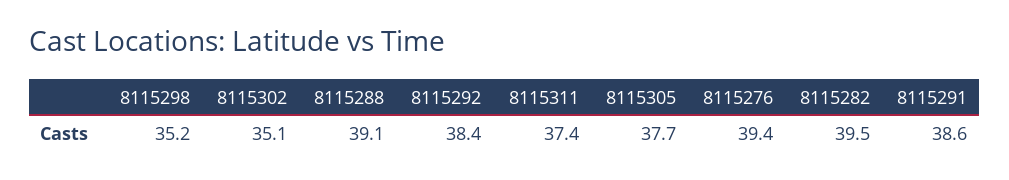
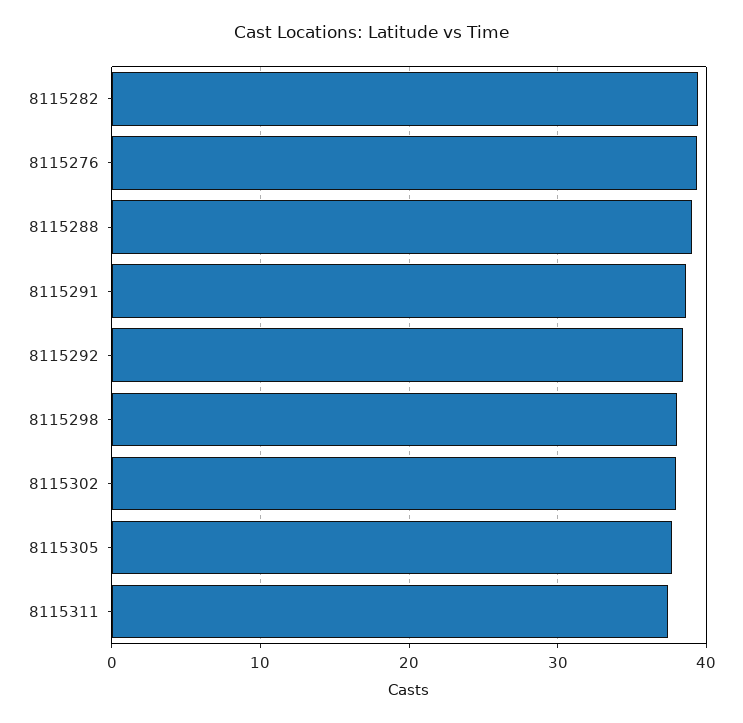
8115298: 35.2 -> 38
8115302: 35.1 -> 38

